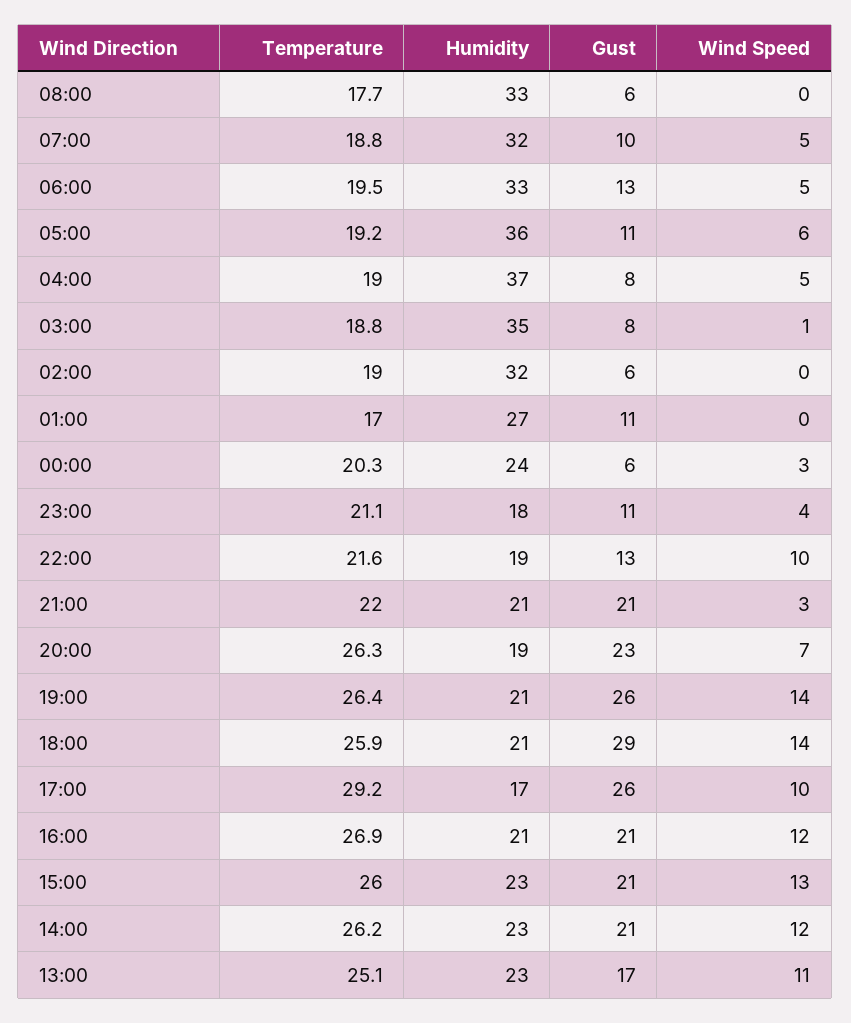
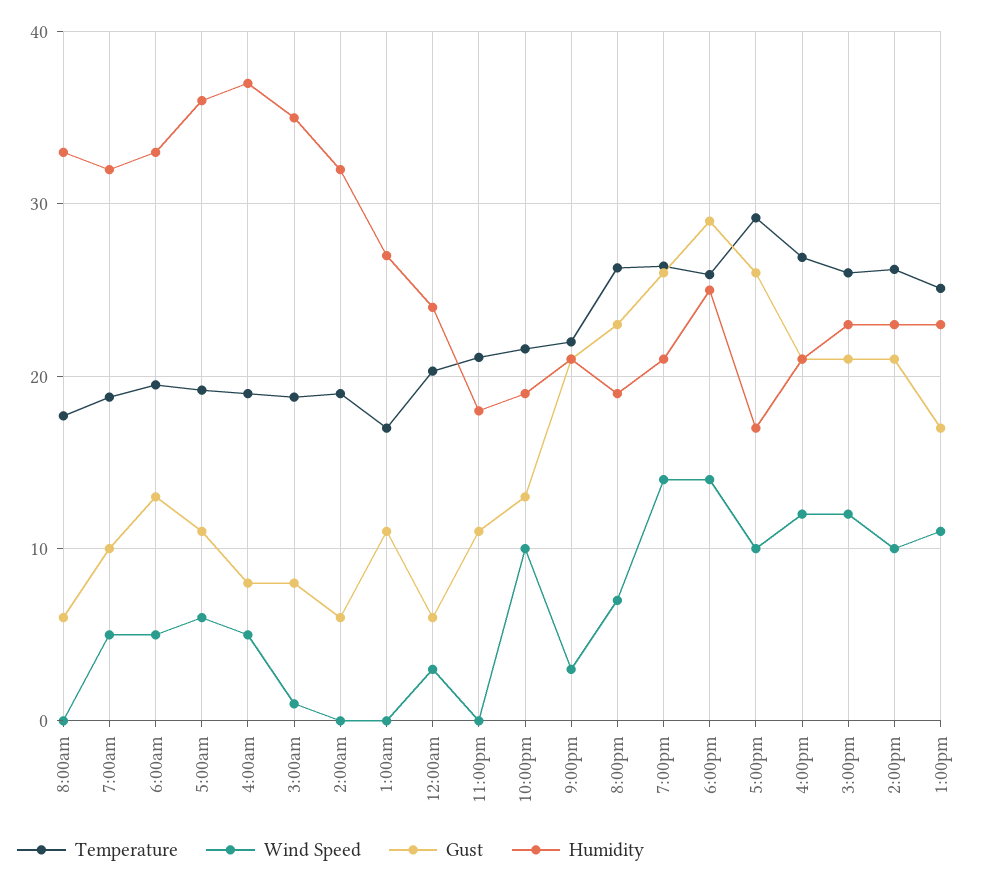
Wind Speed, 23:00: 4 -> 0
Humidity, 18:00: 21 -> 25
Wind Speed, 15:00: 13 -> 12
Wind Speed, 14:00: 12 -> 10

